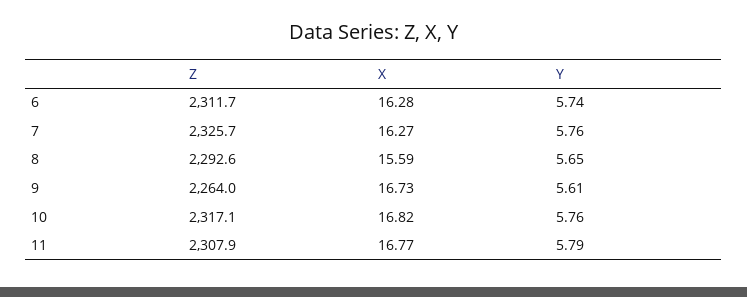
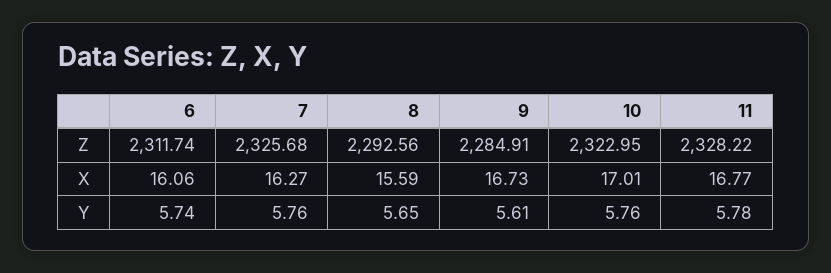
X, 6: 16.28 -> 16.06
Z, 9: 2264 -> 2284.91
Z, 10: 2317.1 -> 2322.95
X, 10: 16.82 -> 17.01
Z, 11: 2307.9 -> 2328.22
Y, 11: 5.79 -> 5.78

